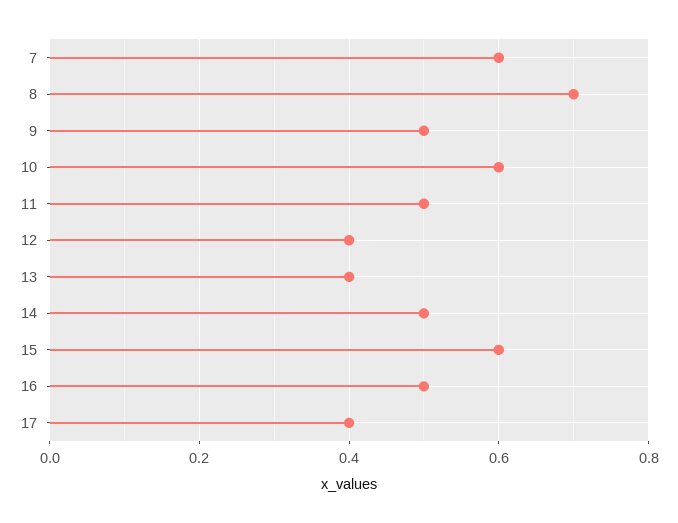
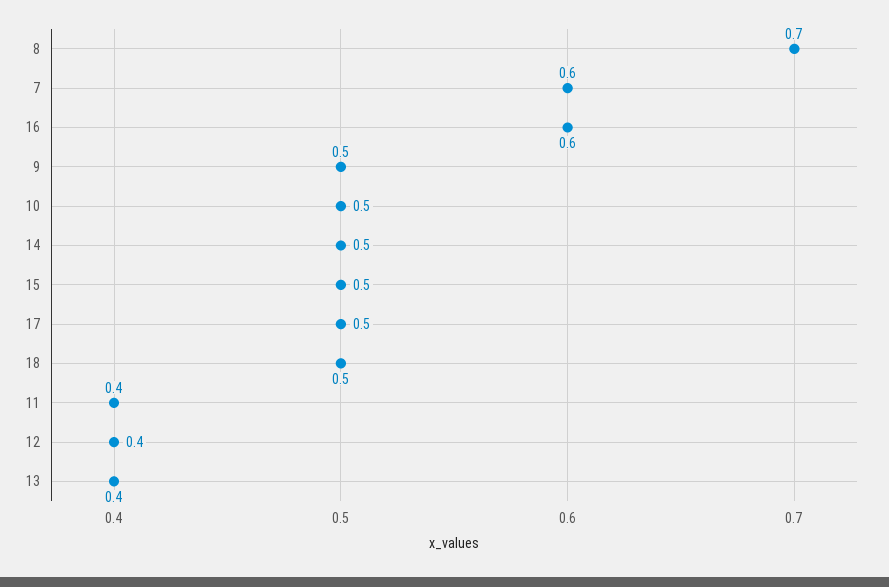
10: 0.6 -> 0.5
11: 0.5 -> 0.4
15: 0.6 -> 0.5
16: 0.5 -> 0.6
17: 0.4 -> 0.5
18: none -> 0.5

